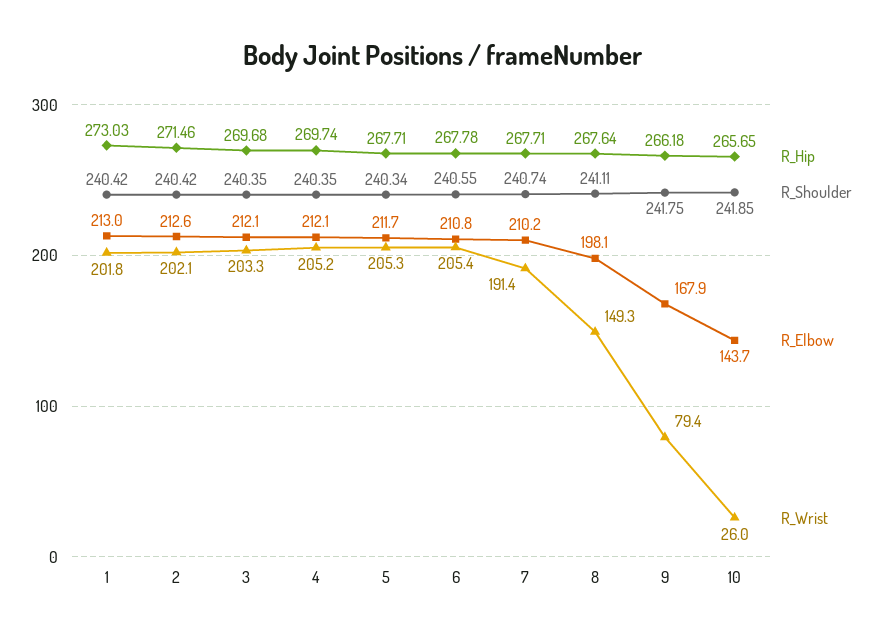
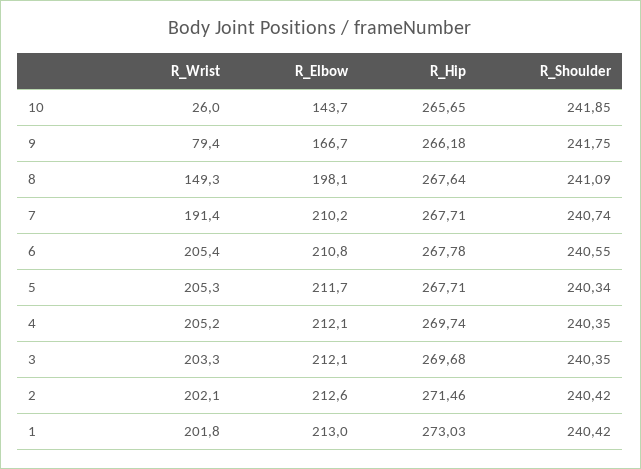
R_Shoulder, 8: 241.11 -> 241.09
R_Elbow, 9: 167.9 -> 166.7

